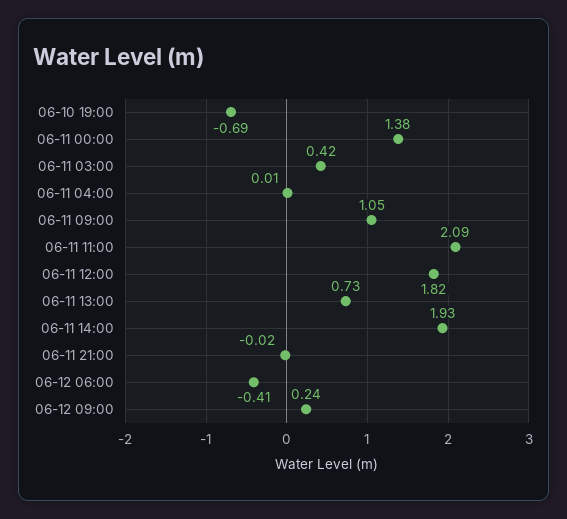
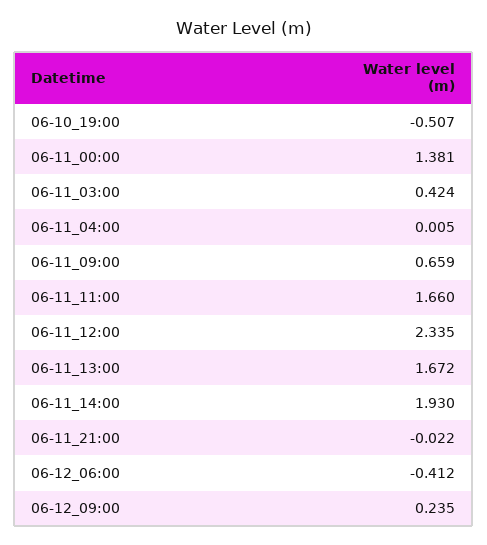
06-10 19:00: -0.69 -> -0.507
06-11 09:00: 1.05 -> 0.659
06-11 11:00: 2.09 -> 1.66
06-11 12:00: 1.82 -> 2.335
06-11 13:00: 0.73 -> 1.672

